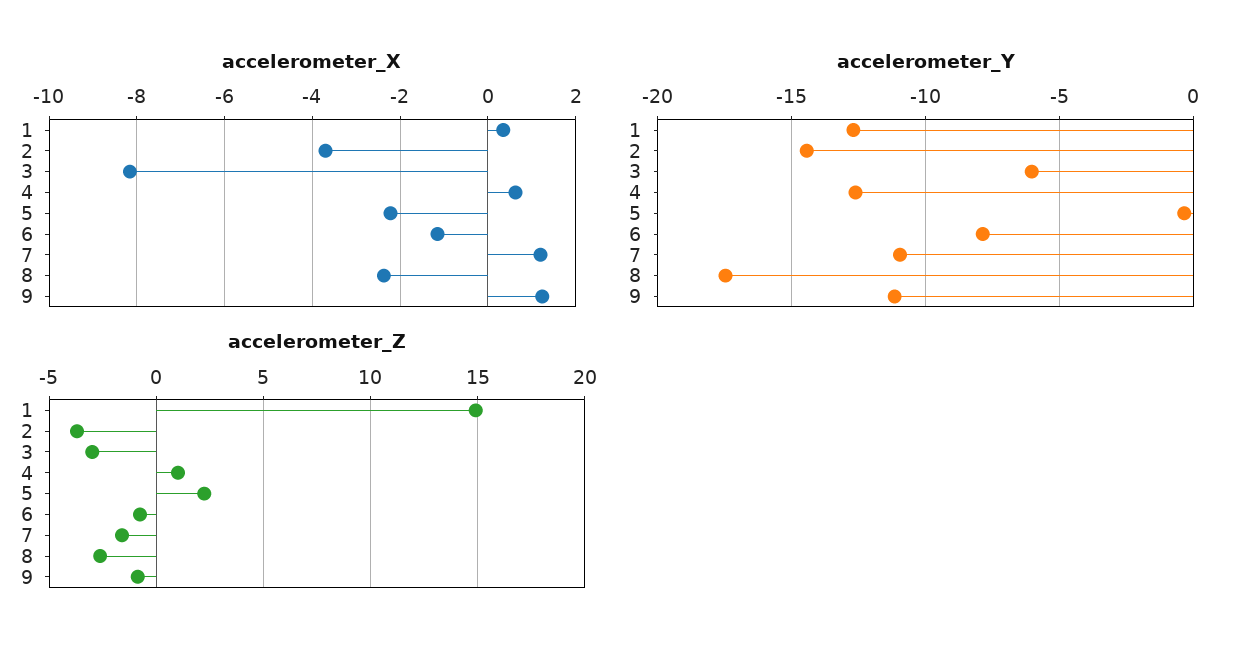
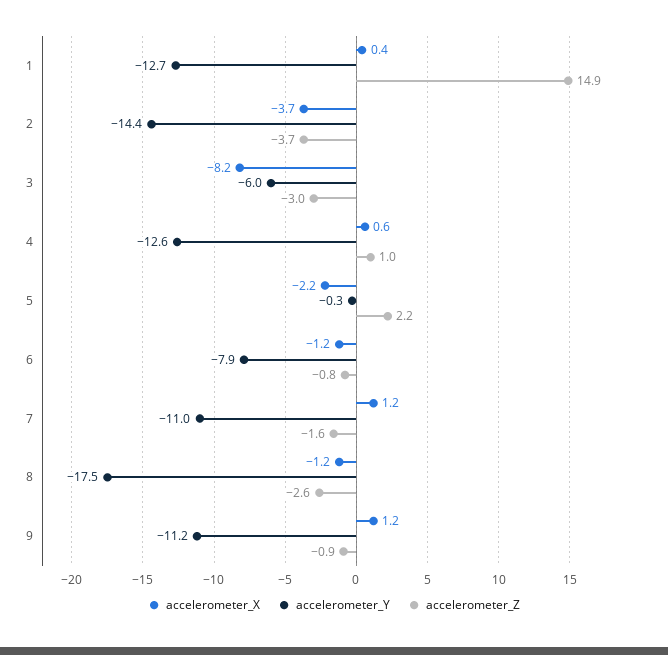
accelerometer_X, 8: -2.4 -> -1.2

